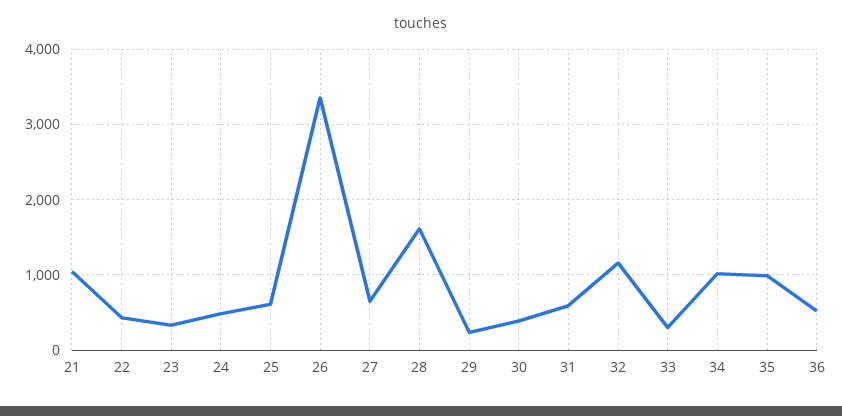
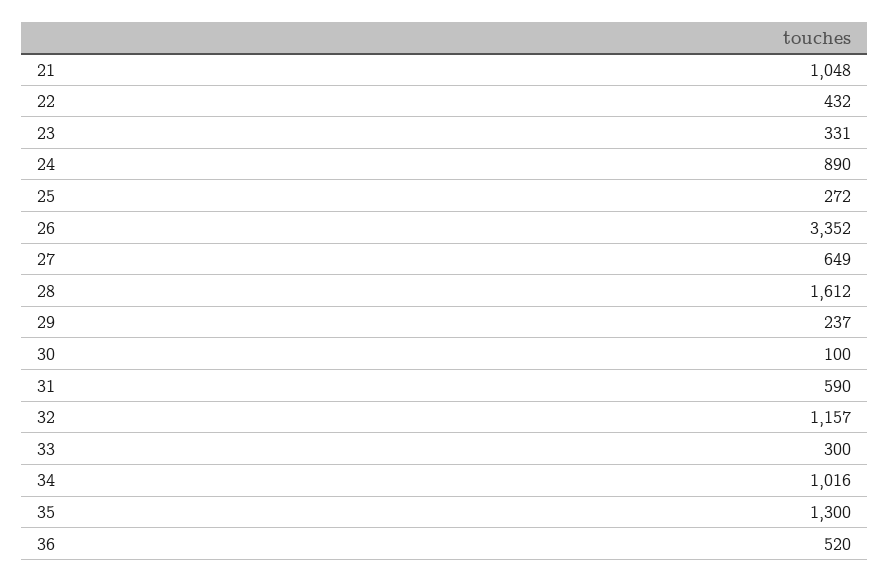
24: 500 -> 890
25: 600 -> 272
30: 400 -> 100
35: 1000 -> 1300

